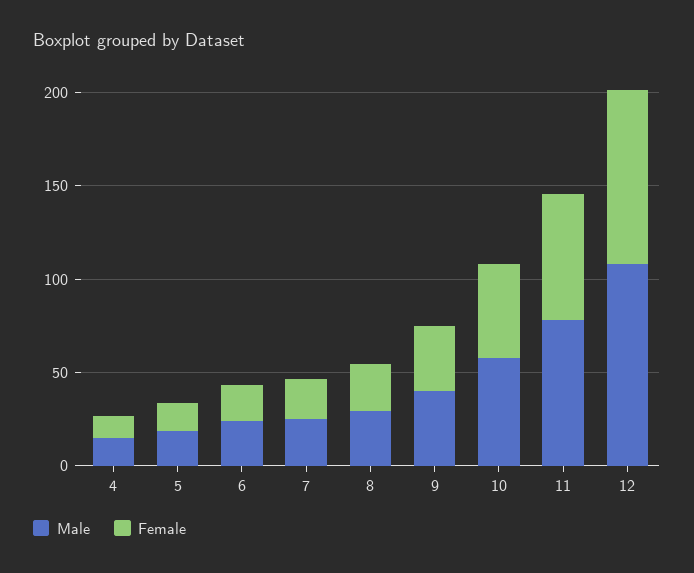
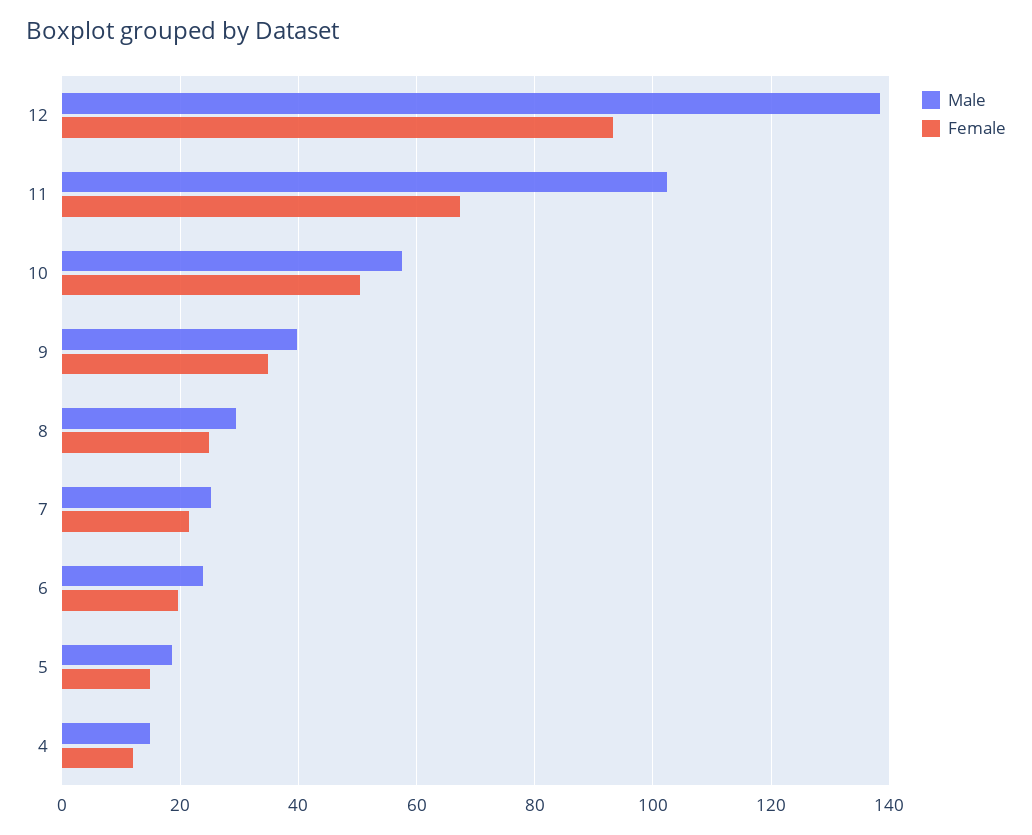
Male, 11: 80 -> 102
Male, 12: 110 -> 138

